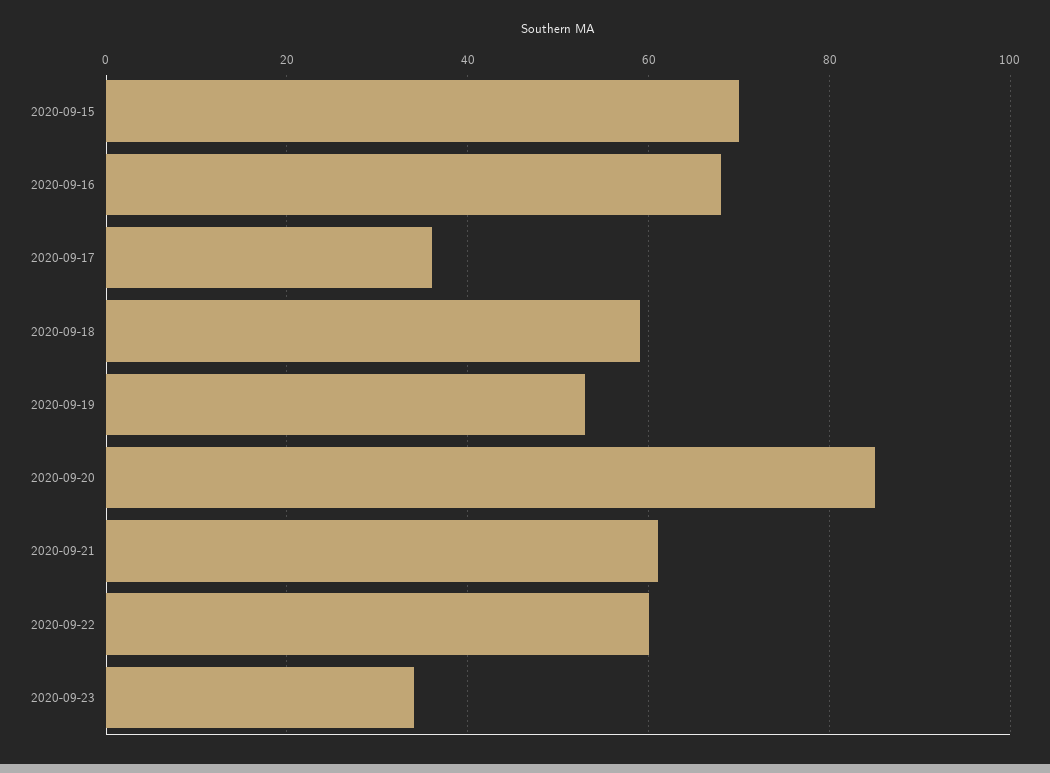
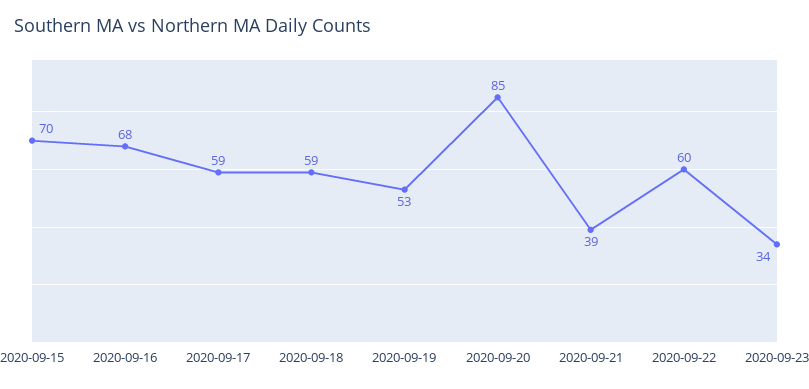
2020-09-17: 35 -> 59
2020-09-21: 60 -> 39

